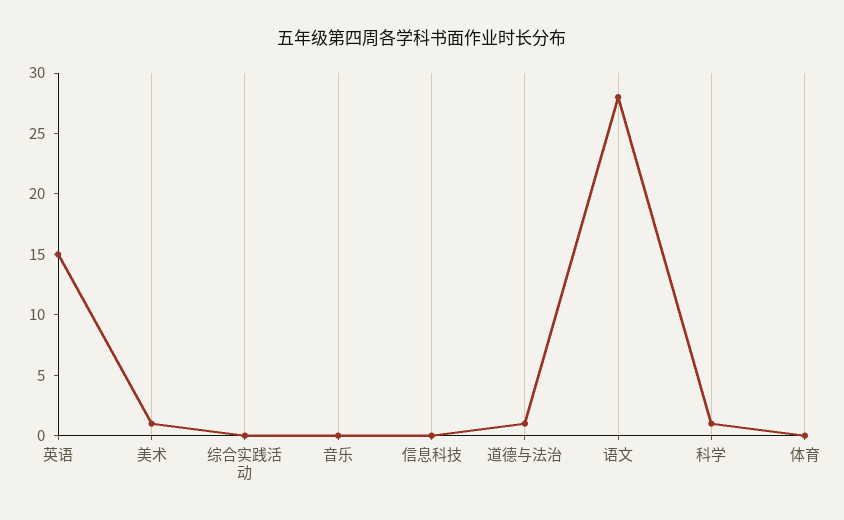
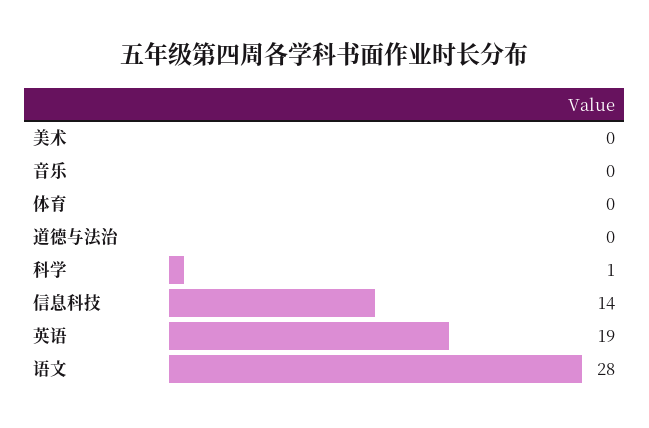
英语: 15 -> 19
美术: 1 -> 0
综合实践活动: 0 -> none
信息科技: 0 -> 14
道德与法治: 1 -> 0

